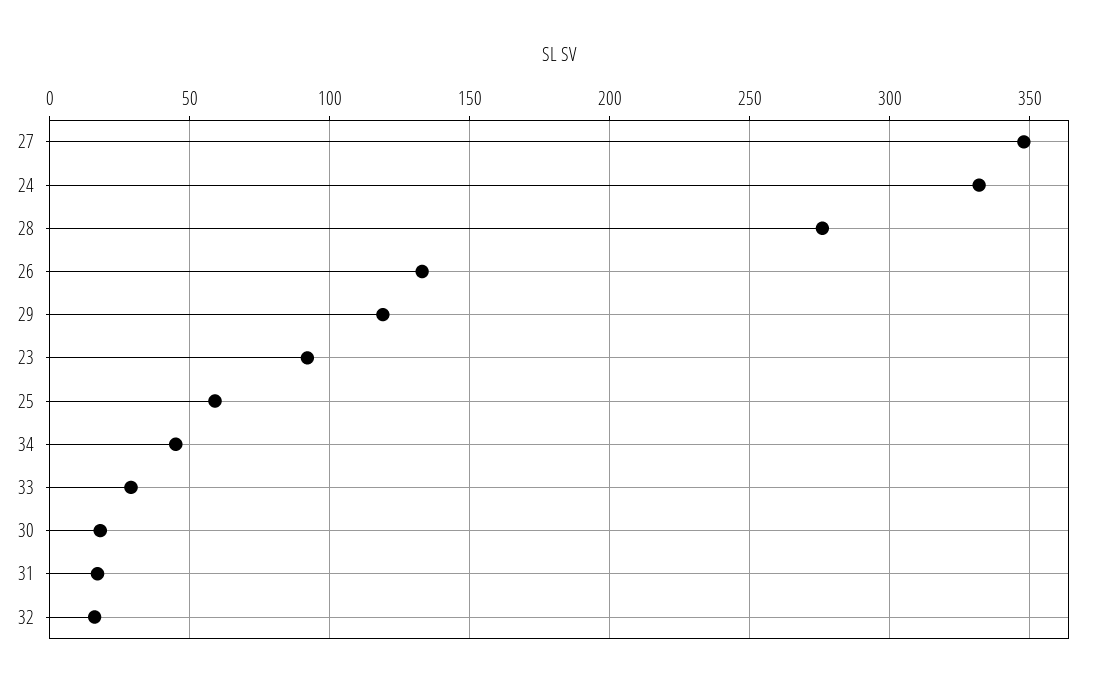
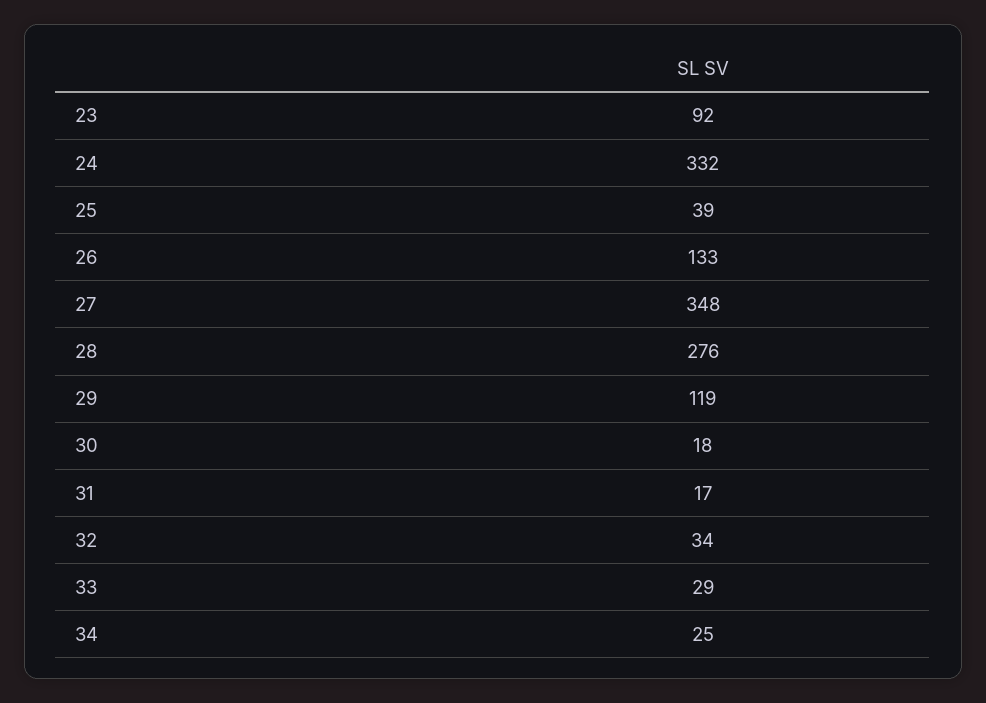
25: 60 -> 39
34: 45 -> 25
32: 15 -> 34

